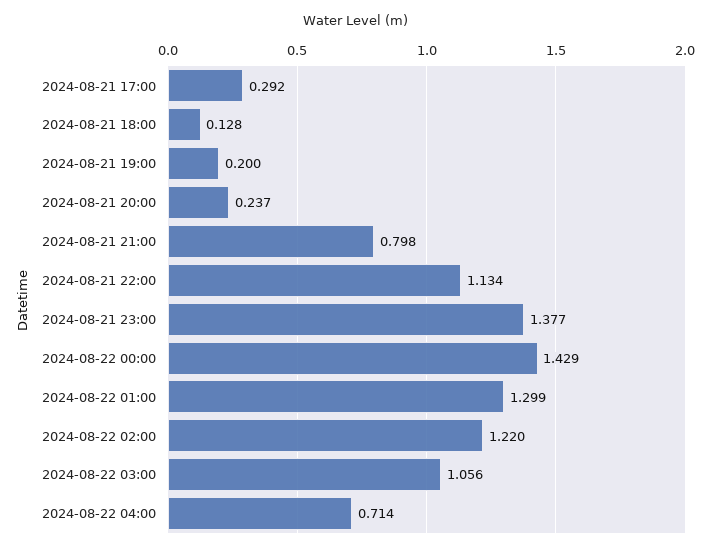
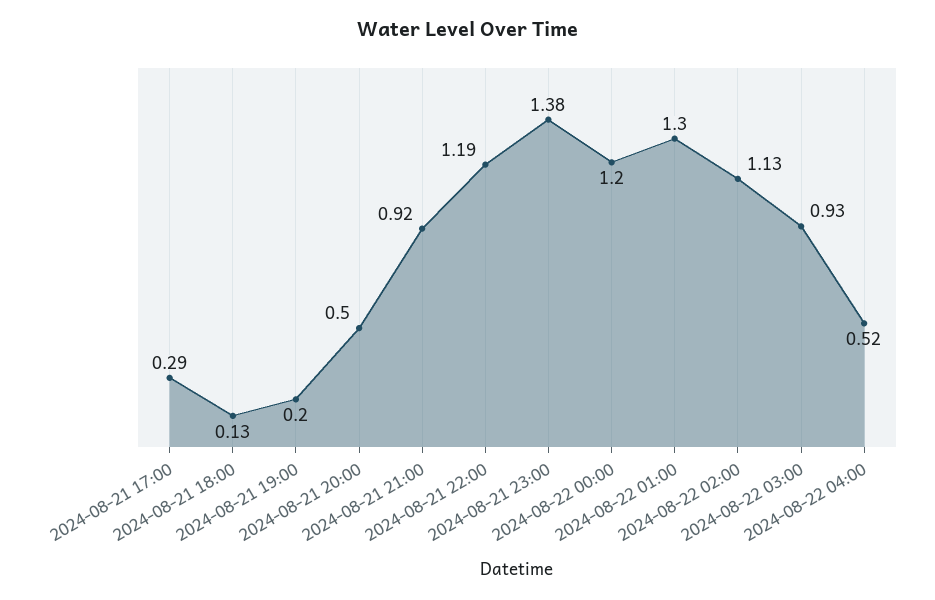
2024-08-21 20:00: 0.237 -> 0.5
2024-08-21 21:00: 0.798 -> 0.92
2024-08-21 22:00: 1.134 -> 1.19
2024-08-22 00:00: 1.429 -> 1.2
2024-08-22 02:00: 1.22 -> 1.13
2024-08-22 03:00: 1.056 -> 0.93
2024-08-22 04:00: 0.714 -> 0.52

